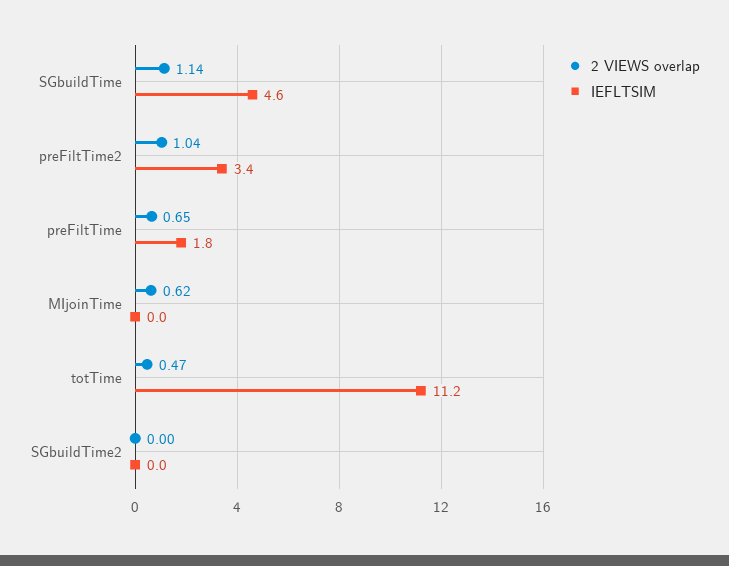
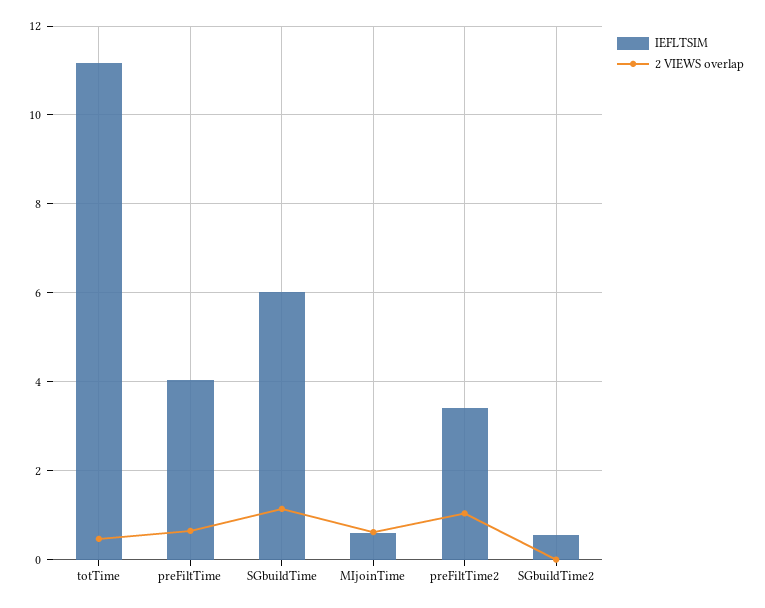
IEFLTSIM, SGbuildTime: 4.6 -> 6
IEFLTSIM, preFiltTime: 1.8 -> 4
IEFLTSIM, MIjoinTime: 0 -> 0.6
IEFLTSIM, SGbuildTime2: 0 -> 0.6

